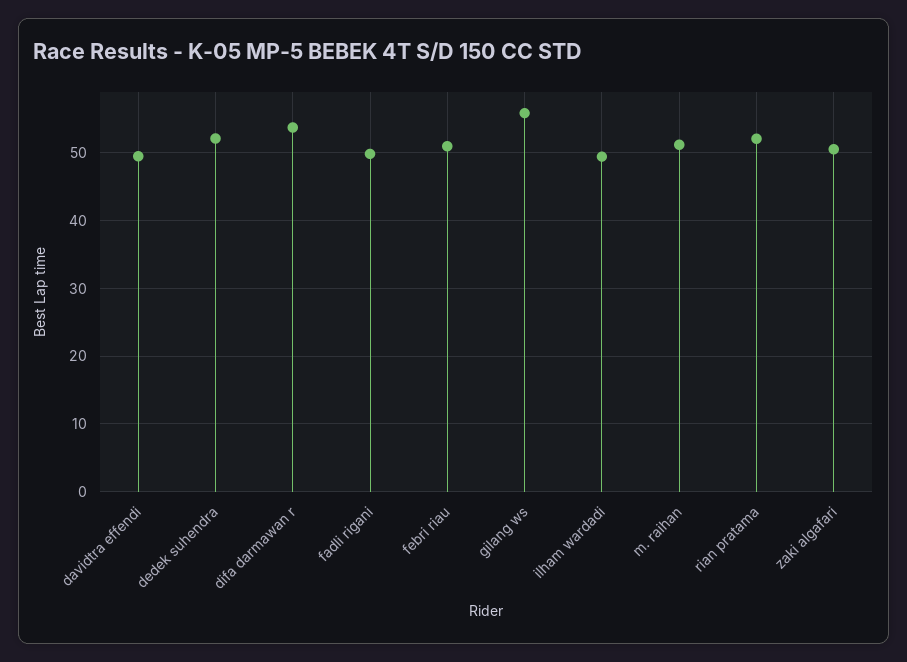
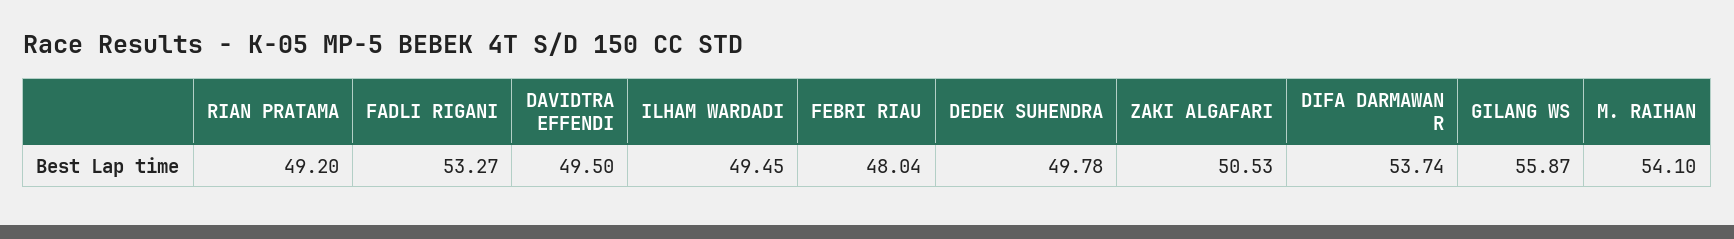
dedek suhendra: 52 -> 49.78
fadli rigani: 50 -> 53.27
febri riau: 51 -> 48.04
m. raihan: 51 -> 54.1
rian pratama: 52 -> 49.2

